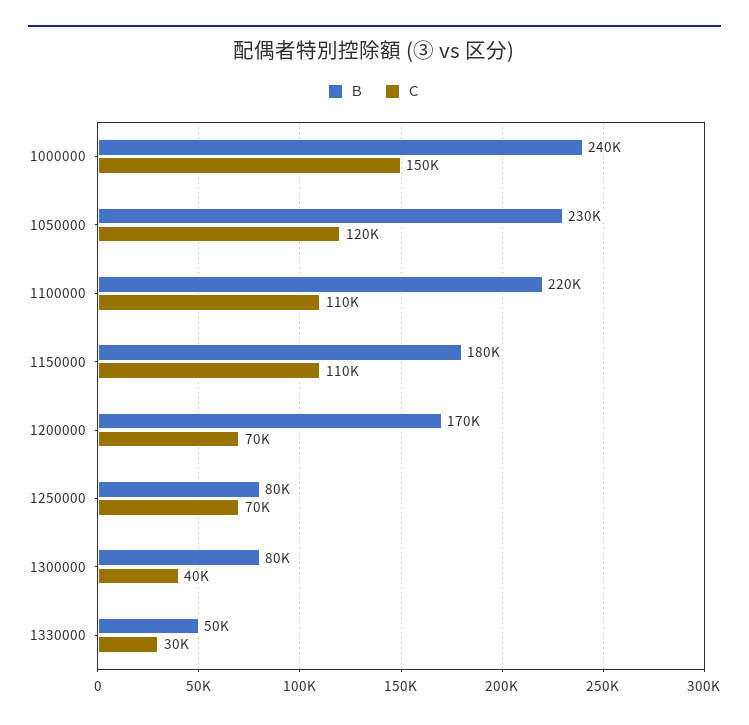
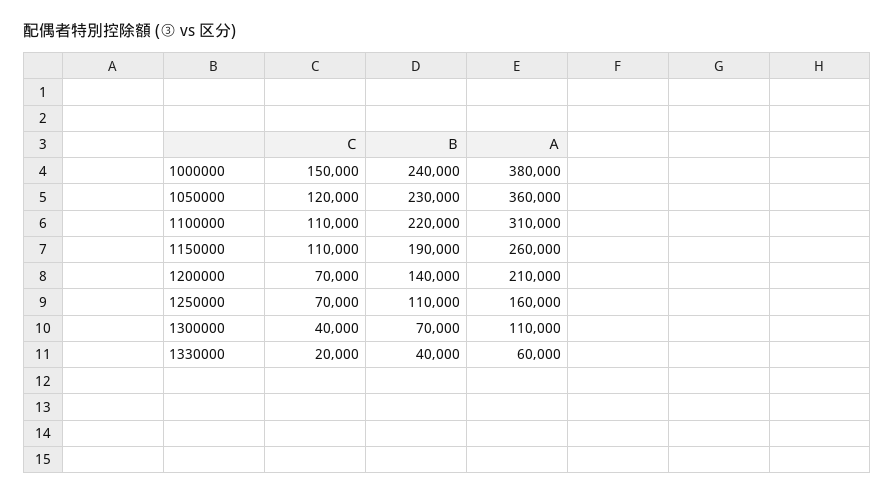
Ｂ, 1150000: 180000 -> 190000
Ｂ, 1200000: 170000 -> 140000
Ｂ, 1250000: 80000 -> 110000
Ｂ, 1300000: 80000 -> 70000
Ｂ, 1330000: 50000 -> 40000
Ｃ, 1330000: 30000 -> 20000
Ａ, 1000000: none -> 380000
Ａ, 1050000: none -> 360000
Ａ, 1100000: none -> 310000
Ａ, 1150000: none -> 260000
Ａ, 1200000: none -> 210000
Ａ, 1250000: none -> 160000
Ａ, 1300000: none -> 110000
Ａ, 1330000: none -> 60000

